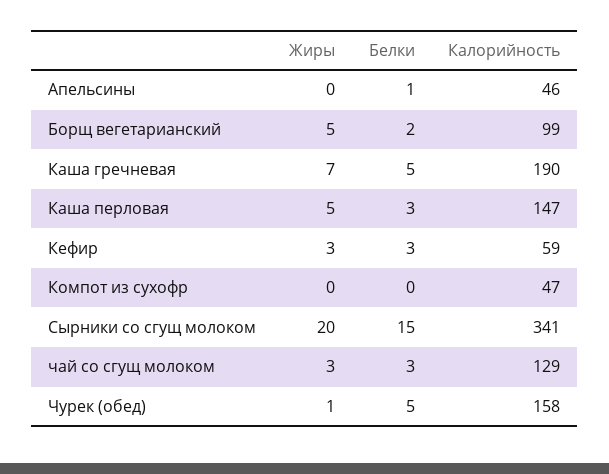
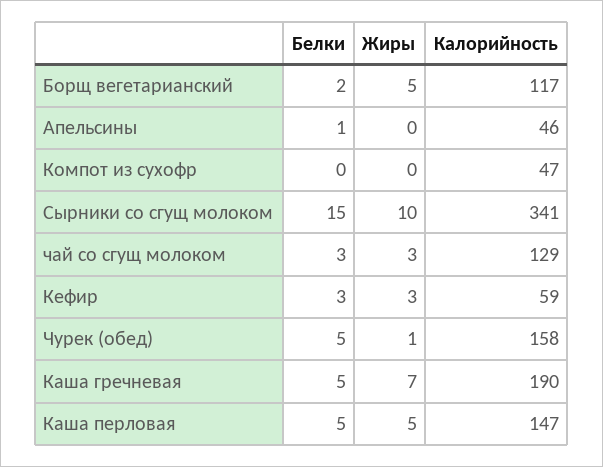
Калорийность, Борщ вегетарианский: 99 -> 117
Белки, Каша перловая: 3 -> 5
Жиры, Сырники со сгущ молоком: 20 -> 10

